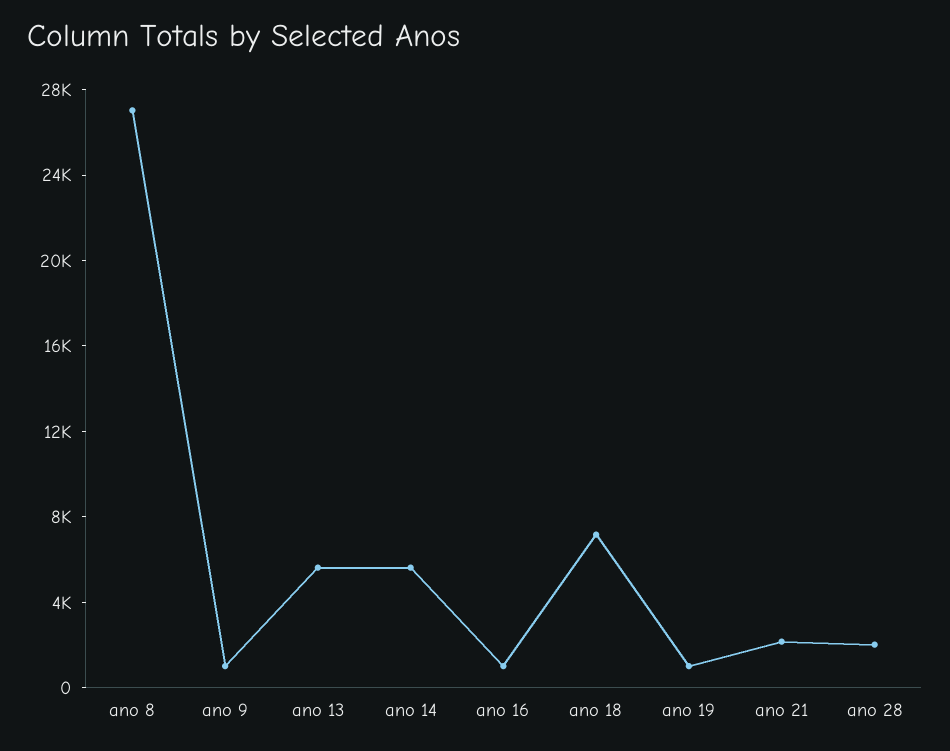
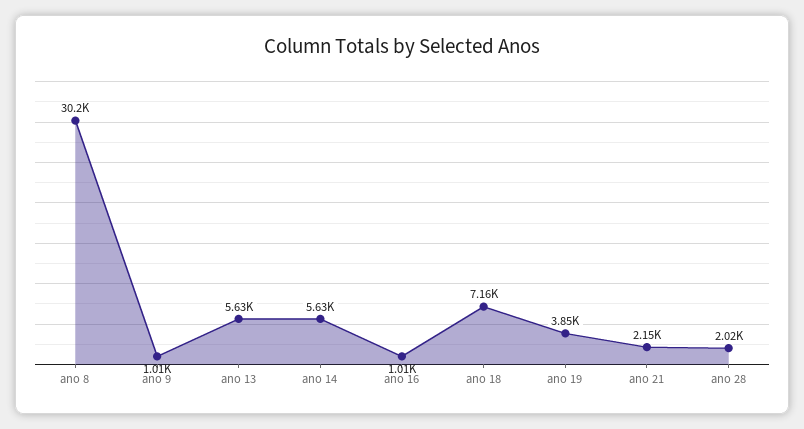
ano 8: 27000 -> 30200
ano 19: 1000 -> 3850

